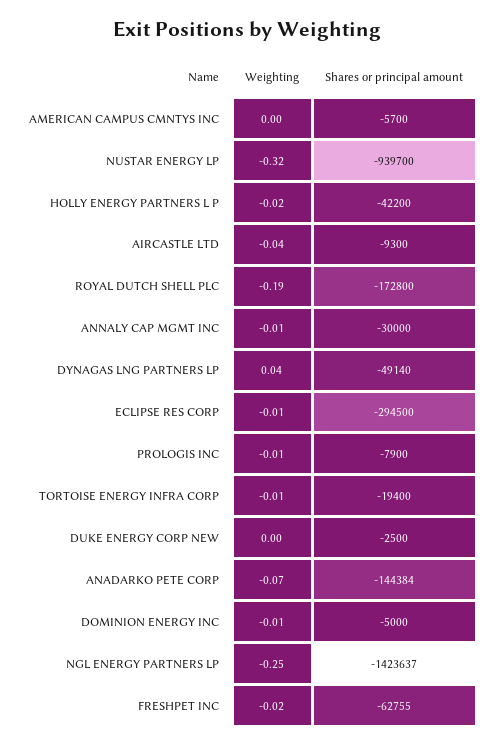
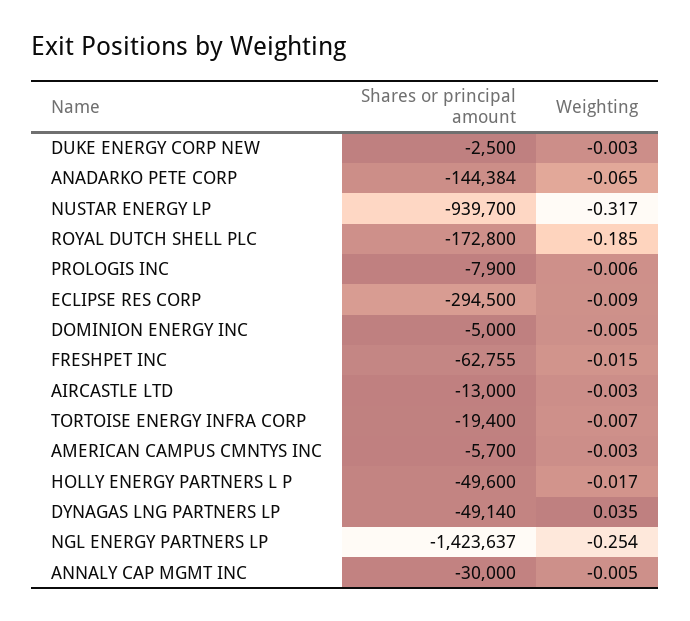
Shares or principal amount, HOLLY ENERGY PARTNERS L P: -42200 -> -49600
Weighting, AIRCASTLE LTD: -0.04 -> -0.003
Shares or principal amount, AIRCASTLE LTD: -9300 -> -13000

